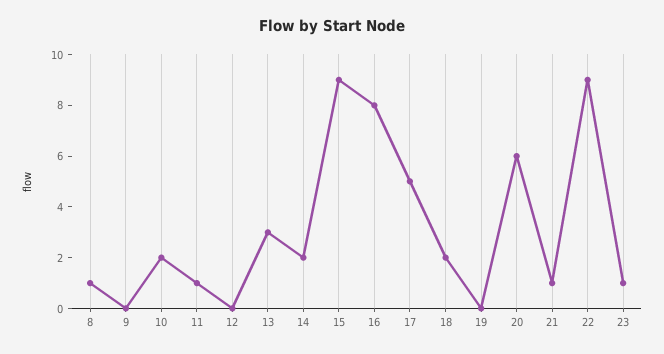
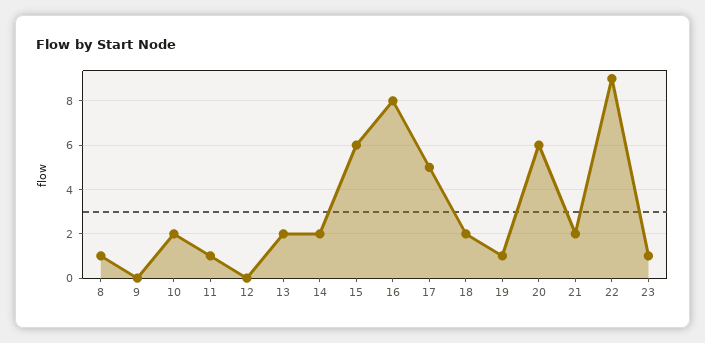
13: 3 -> 2
15: 9 -> 6
19: 0 -> 1
21: 1 -> 2

